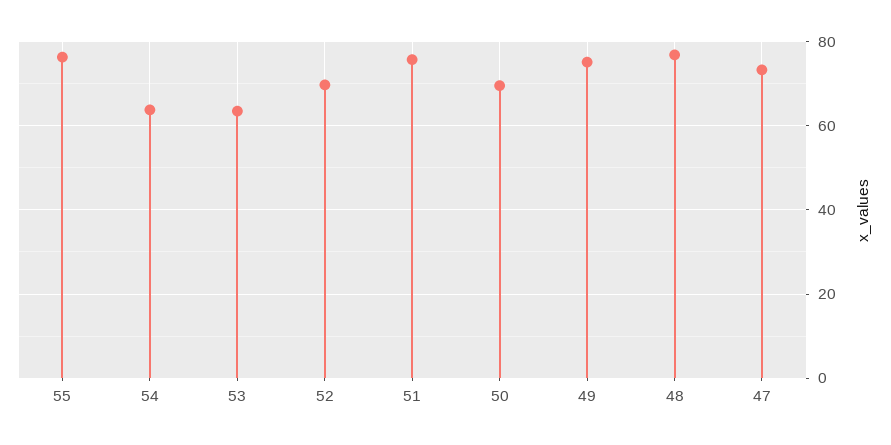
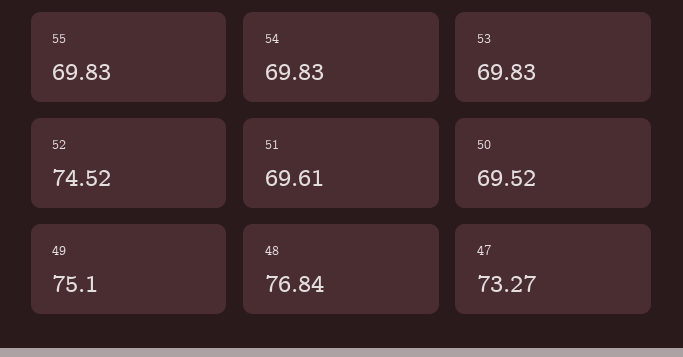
55: 76 -> 69.83
54: 64 -> 69.83
53: 64 -> 69.83
52: 70 -> 74.52
51: 76 -> 69.61

